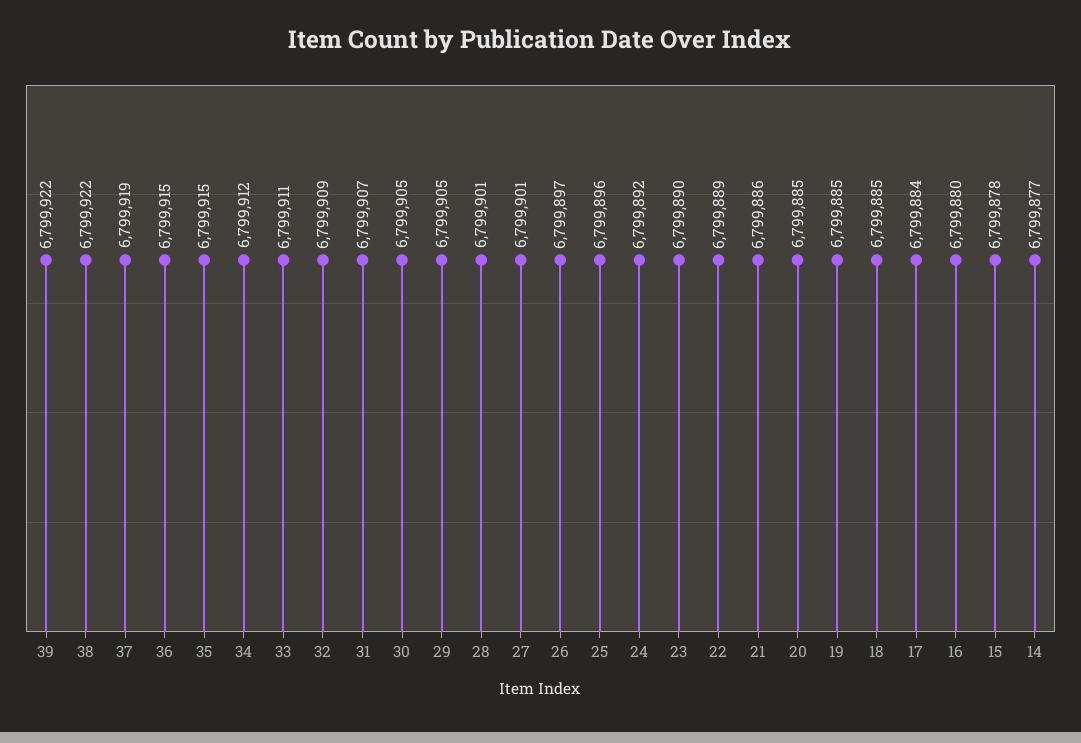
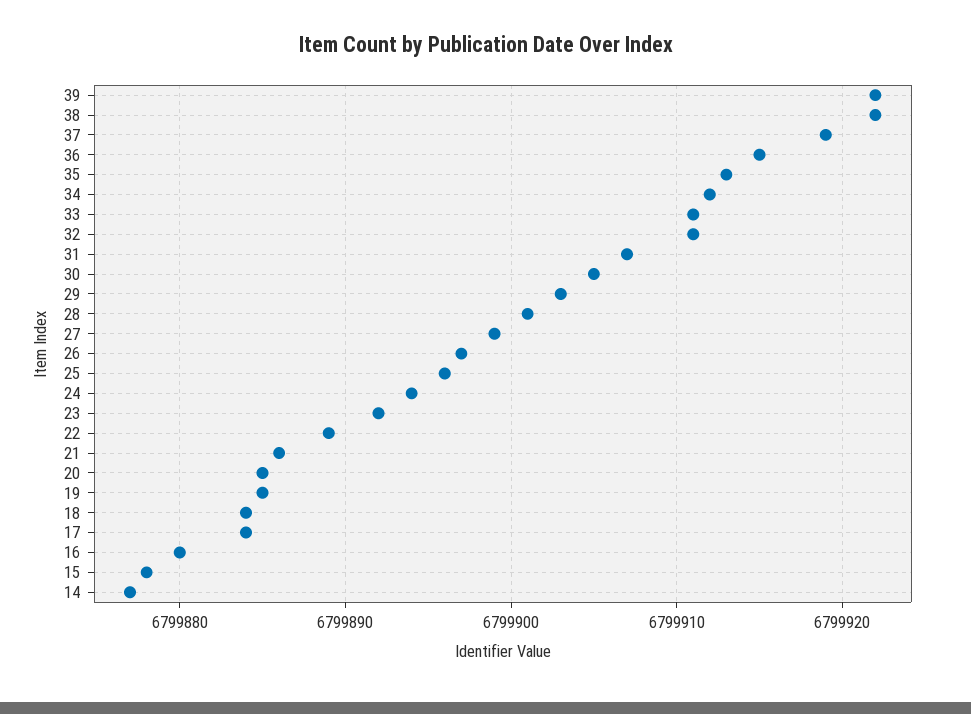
35: 6799915 -> 6799913
32: 6799909 -> 6799911
29: 6799905 -> 6799903
27: 6799901 -> 6799899
24: 6799892 -> 6799894
23: 6799890 -> 6799892
18: 6799885 -> 6799884

